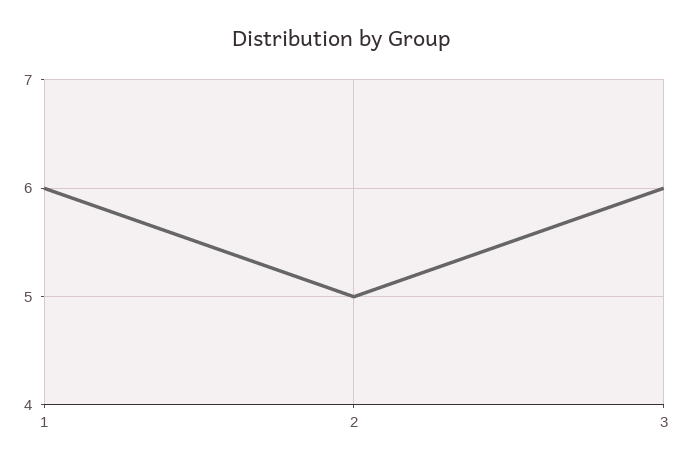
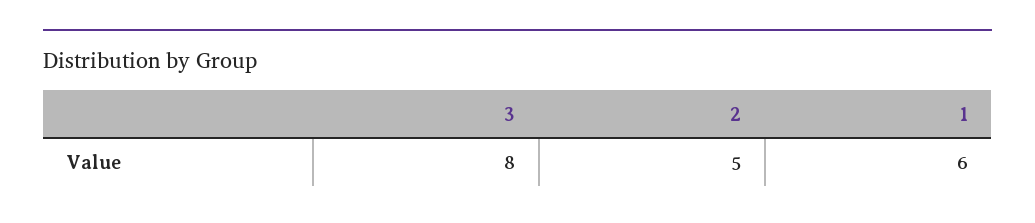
3: 6 -> 8

